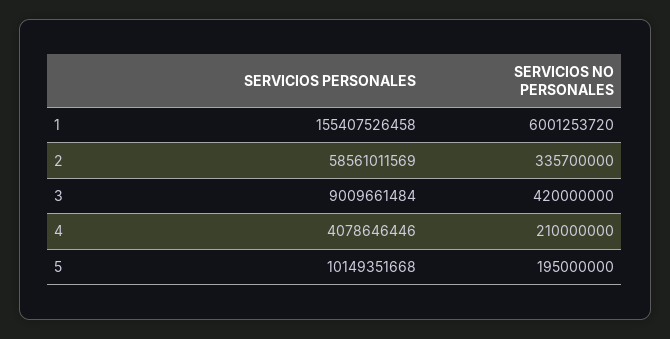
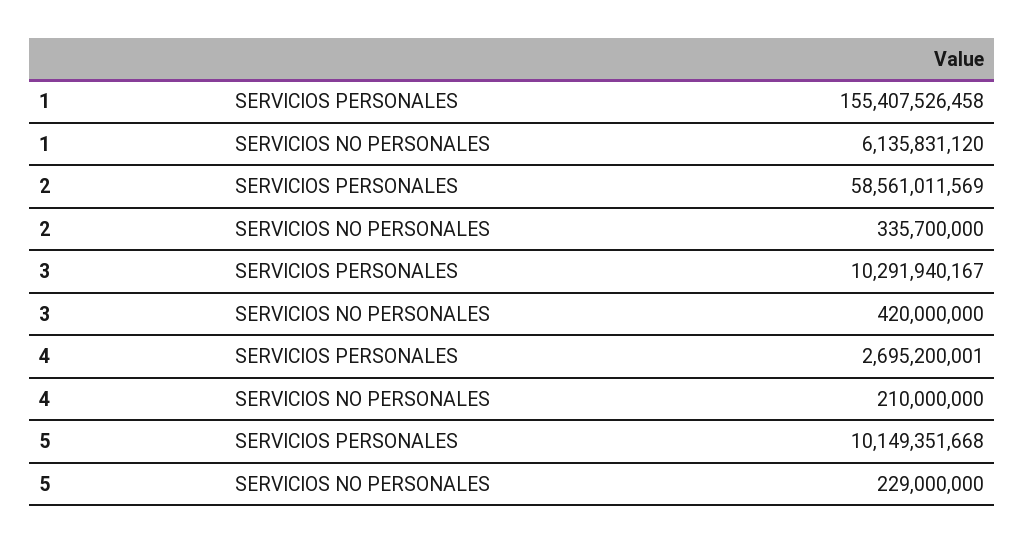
SERVICIOS NO PERSONALES, 1: 6001253720 -> 6135831120
SERVICIOS PERSONALES, 3: 9009661484 -> 10291940167
SERVICIOS PERSONALES, 4: 4078646446 -> 2695200001
SERVICIOS NO PERSONALES, 5: 195000000 -> 229000000

